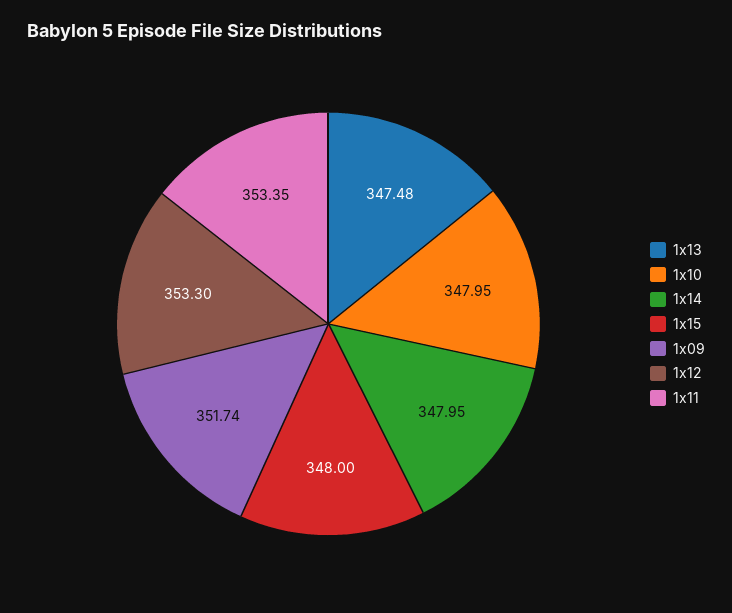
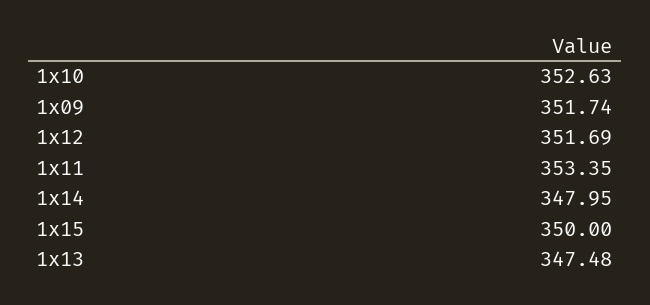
1x10: 347.95 -> 352.63
1x15: 348 -> 350
1x12: 353.3 -> 351.69

